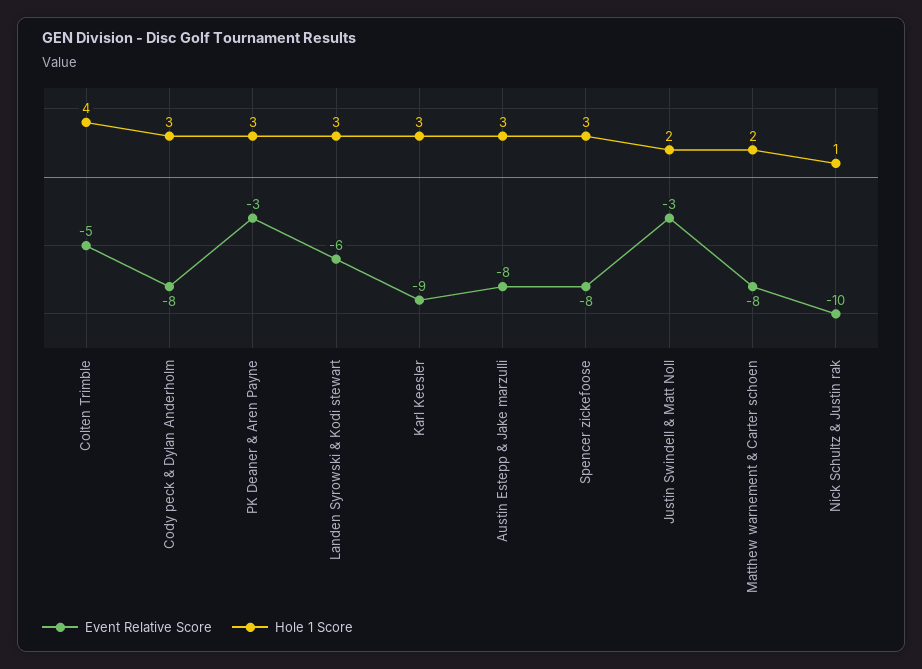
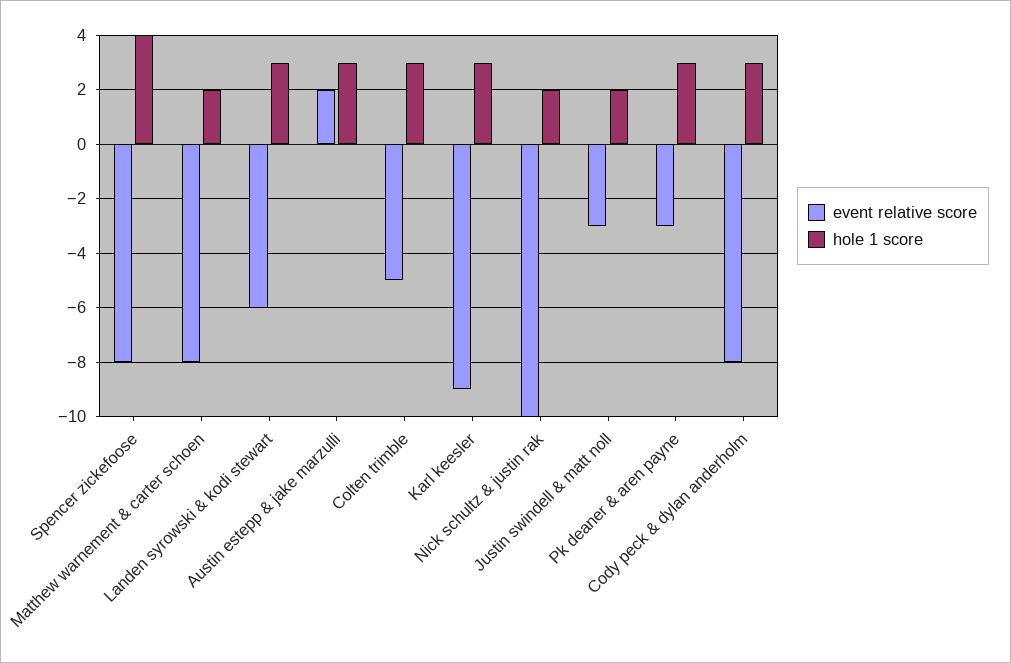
Hole 1 Score, Colten Trimble: 4 -> 3
Event Relative Score, Austin Estepp & Jake marzulli: -8 -> 2
Hole 1 Score, Spencer zickefoose: 3 -> 4
Hole 1 Score, Nick Schultz & Justin rak: 1 -> 2

